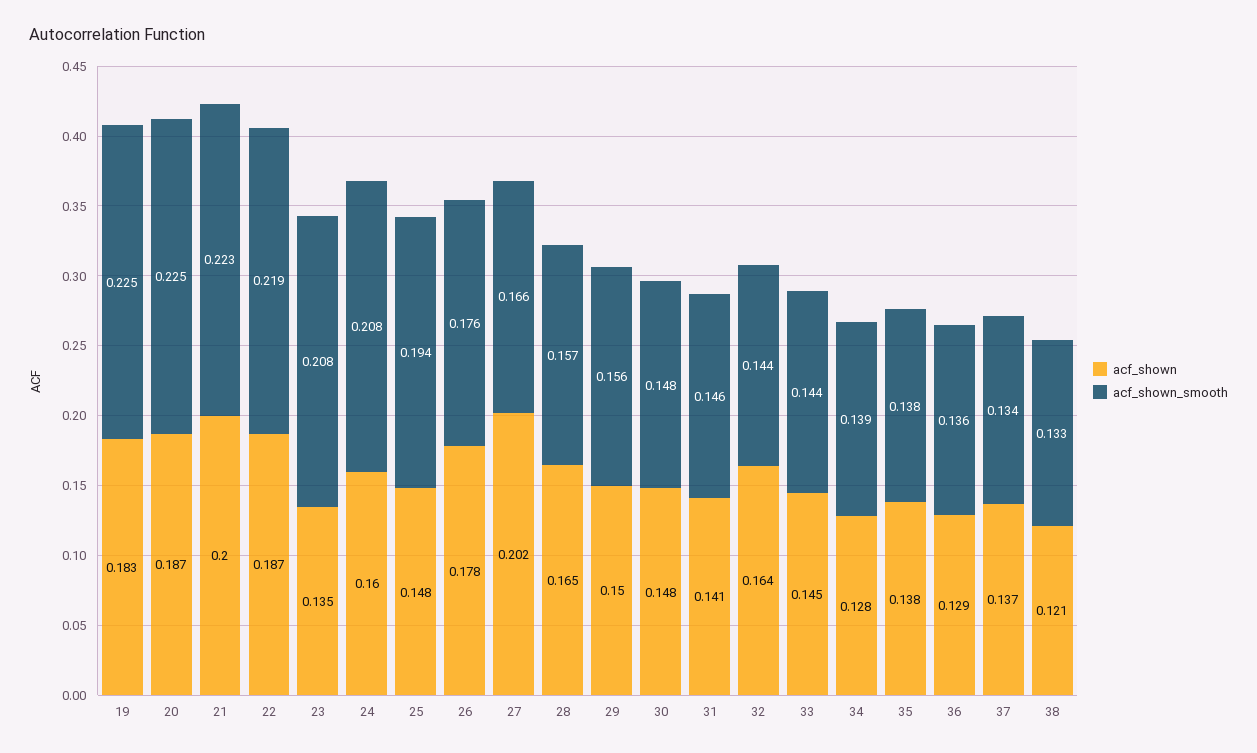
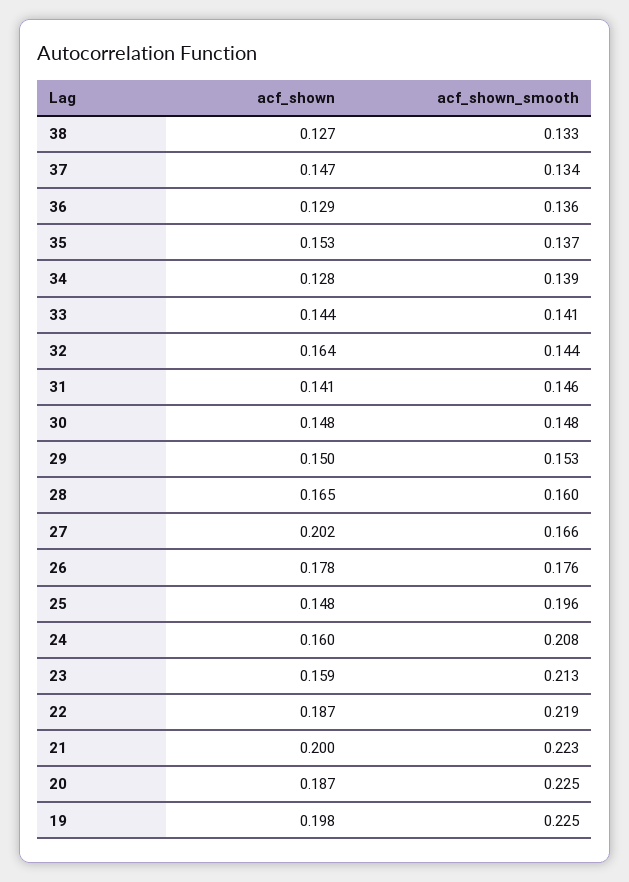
acf_shown, 19: 0.183 -> 0.198
acf_shown, 23: 0.135 -> 0.159
acf_shown_smooth, 23: 0.208 -> 0.213
acf_shown_smooth, 25: 0.194 -> 0.196
acf_shown_smooth, 28: 0.157 -> 0.16
acf_shown_smooth, 29: 0.156 -> 0.153
acf_shown, 33: 0.145 -> 0.144
acf_shown_smooth, 33: 0.144 -> 0.141
acf_shown, 35: 0.138 -> 0.153
acf_shown_smooth, 35: 0.138 -> 0.137
acf_shown, 37: 0.137 -> 0.147
acf_shown, 38: 0.121 -> 0.127

